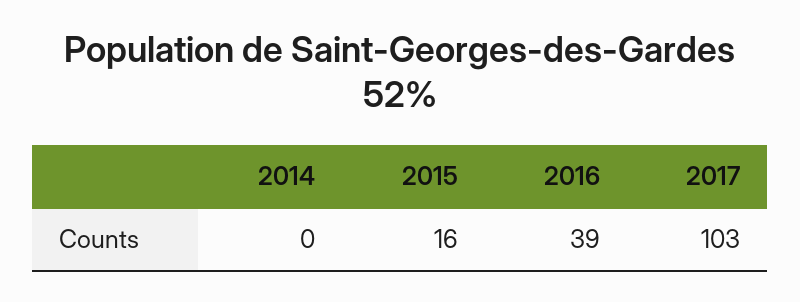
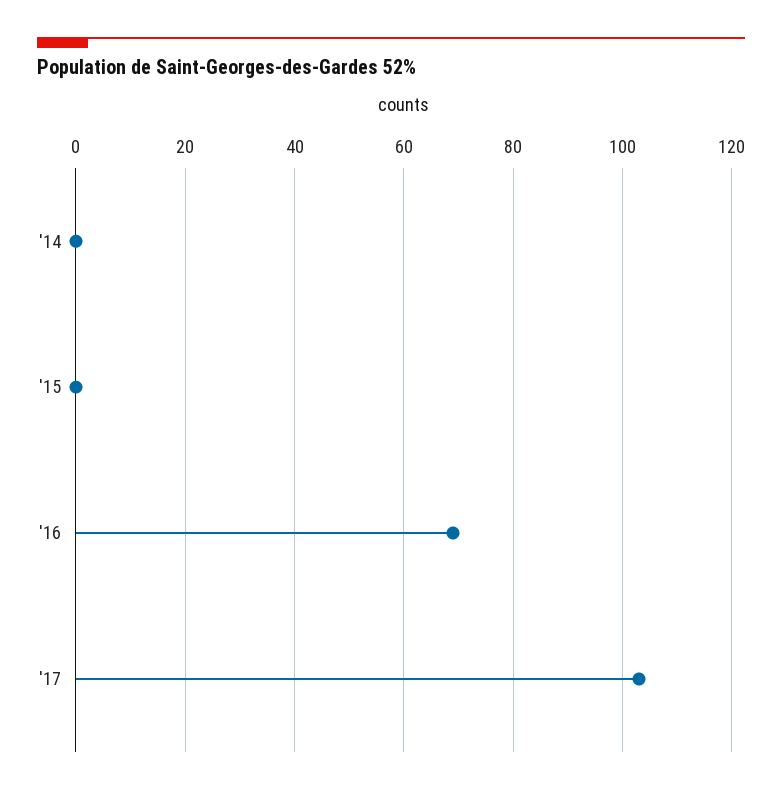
2015: 16 -> 0
2016: 39 -> 70

